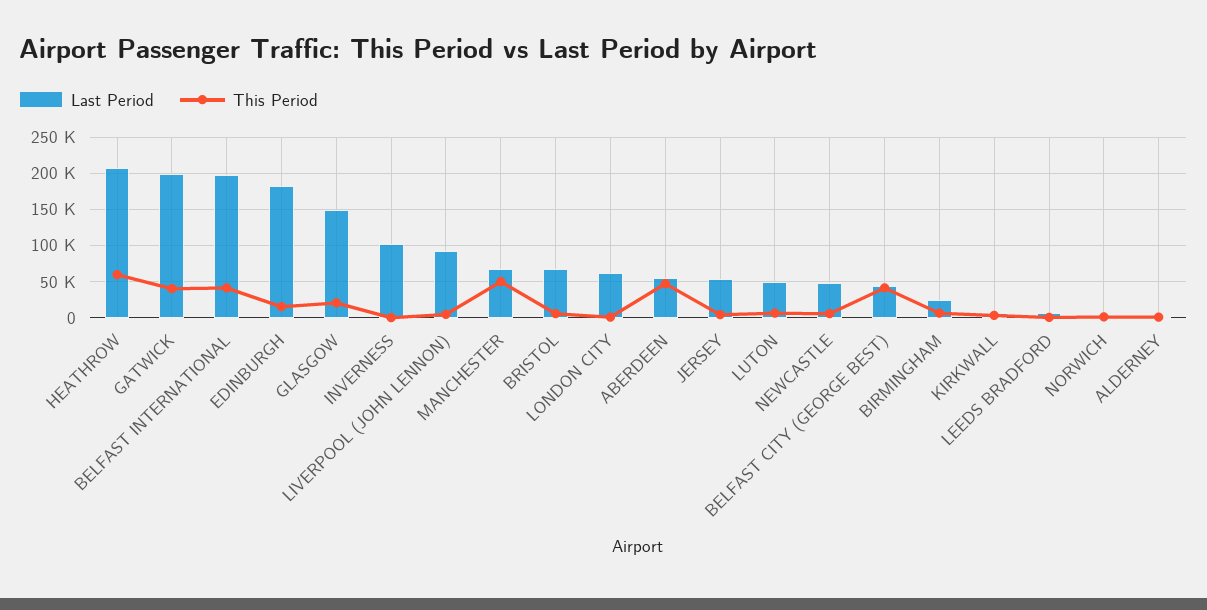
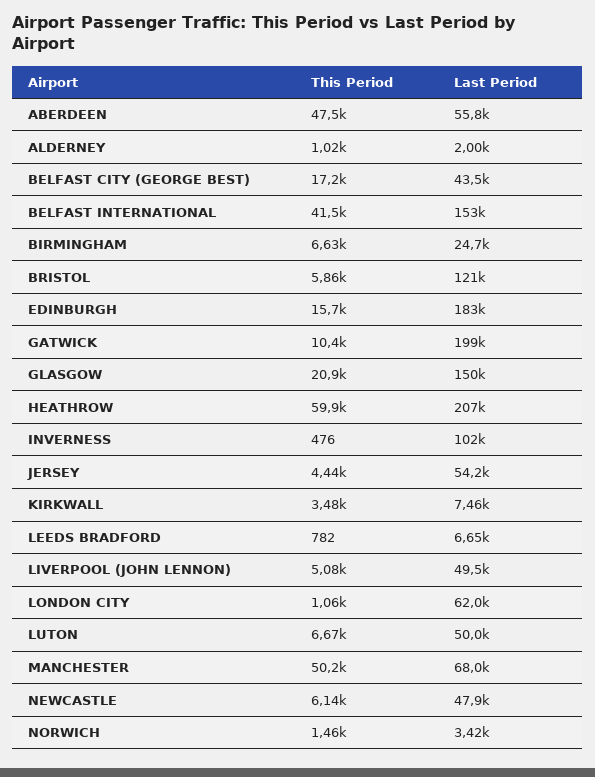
This Period, GATWICK: 40000 -> 10400
Last Period, BELFAST INTERNATIONAL: 200000 -> 153000
Last Period, LIVERPOOL (JOHN LENNON): 90000 -> 49500
Last Period, BRISTOL: 70000 -> 121000
This Period, BELFAST CITY (GEORGE BEST): 40000 -> 17200

